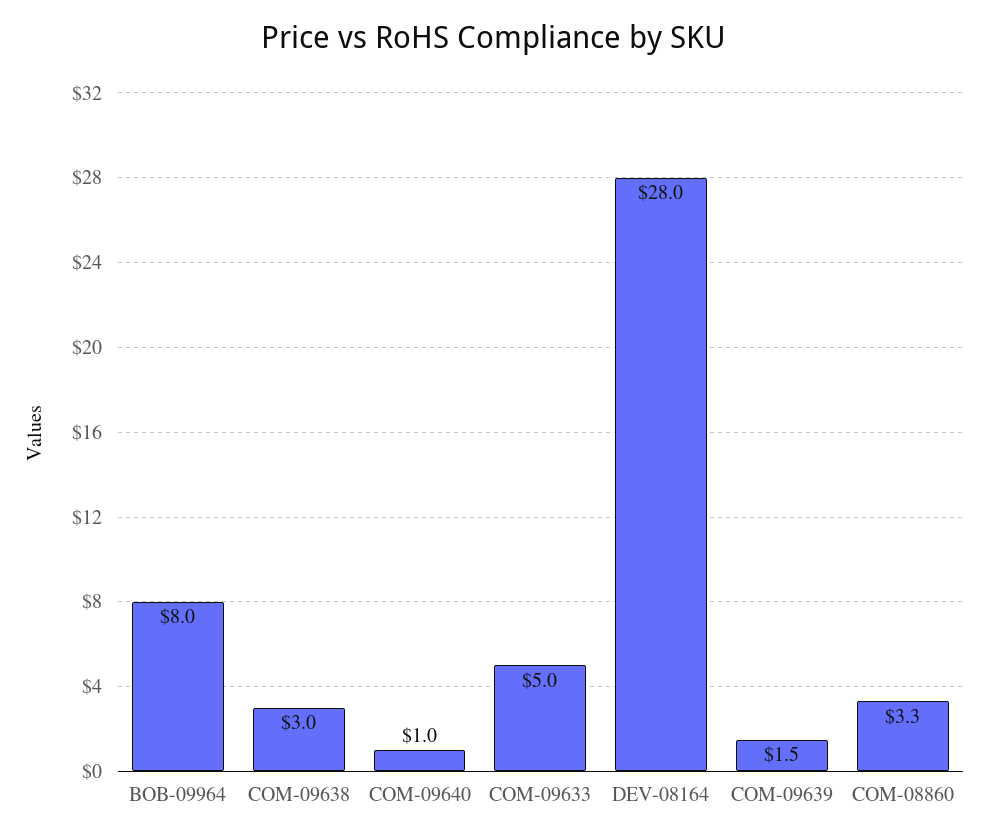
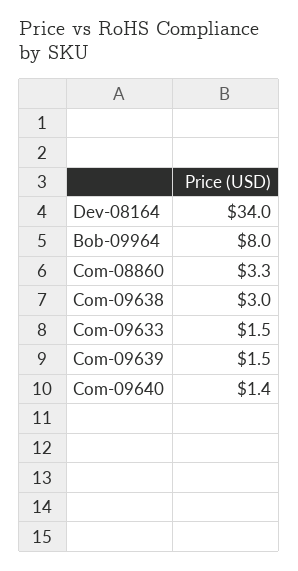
COM-09640: 1 -> 1.4
COM-09633: 5 -> 1.5
DEV-08164: 28 -> 34

